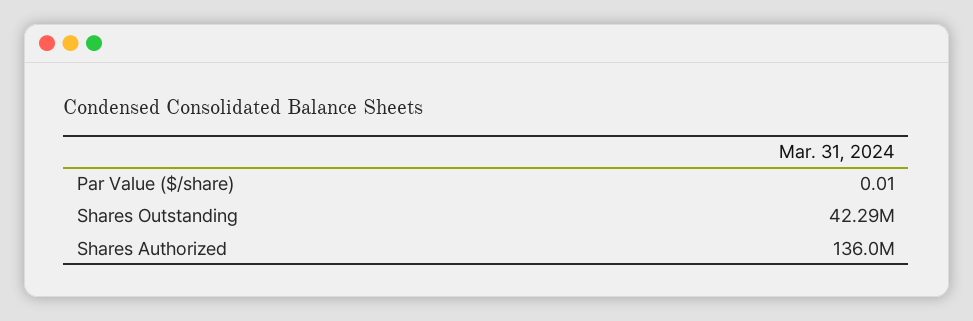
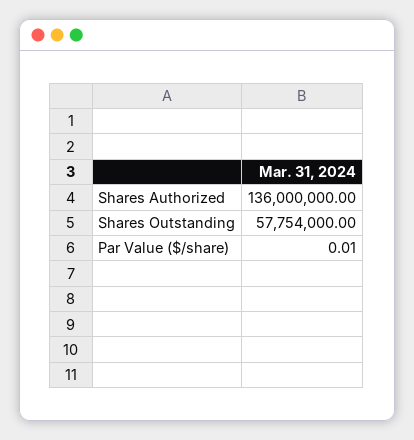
Shares Outstanding: 42290000 -> 57754000

